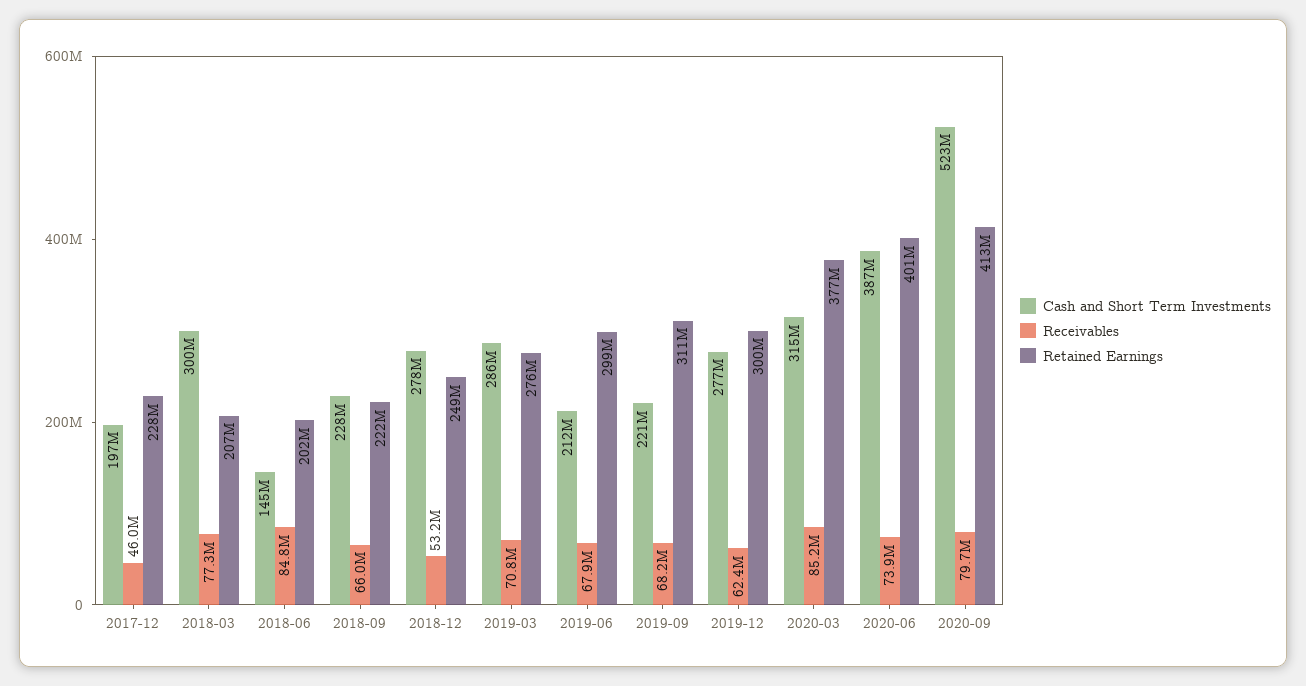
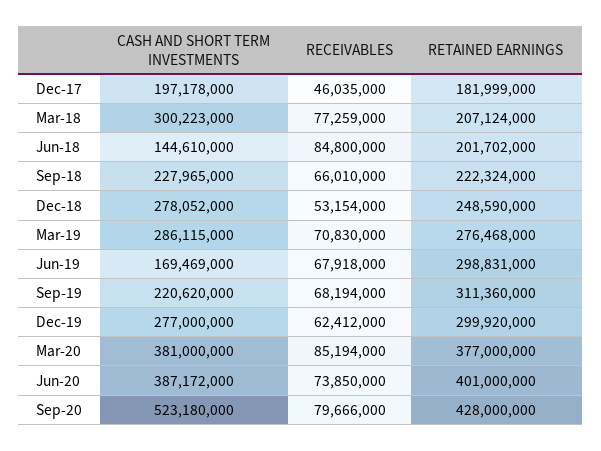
Retained Earnings, 2017-12: 228000000 -> 181999000
Cash and Short Term Investments, 2019-06: 212000000 -> 169469000
Cash and Short Term Investments, 2020-03: 315000000 -> 381000000
Retained Earnings, 2020-09: 413000000 -> 428000000

